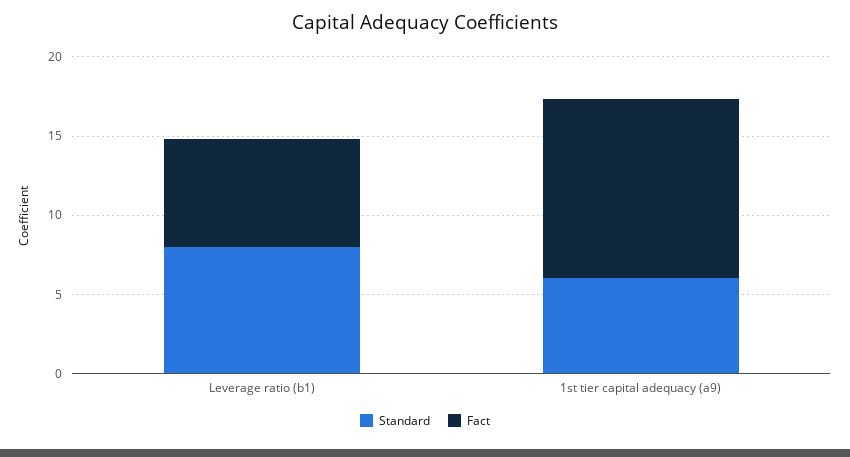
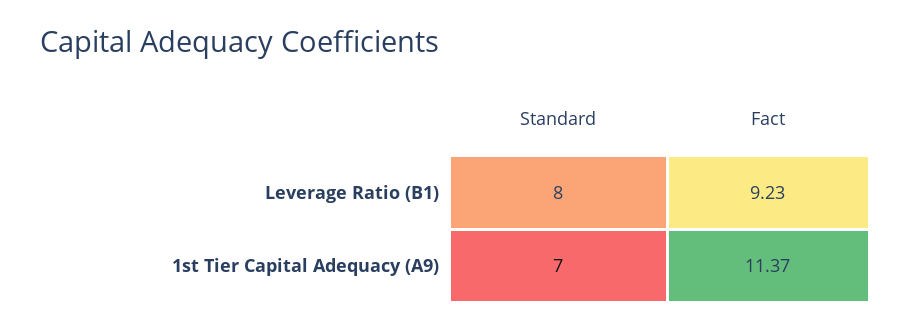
Fact, Leverage ratio (b1): 7 -> 9.23
Standard, 1st tier capital adequacy (a9): 6 -> 7

